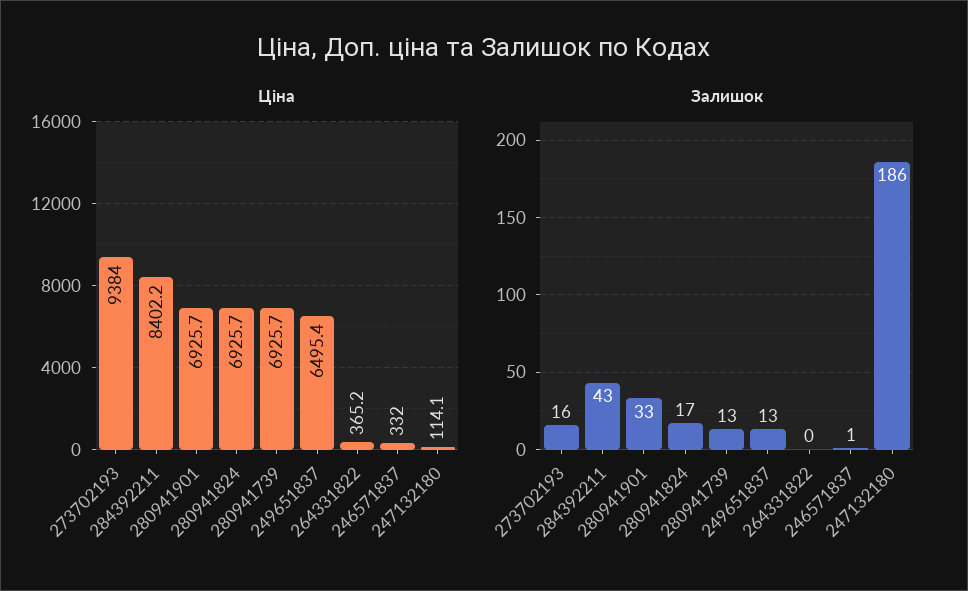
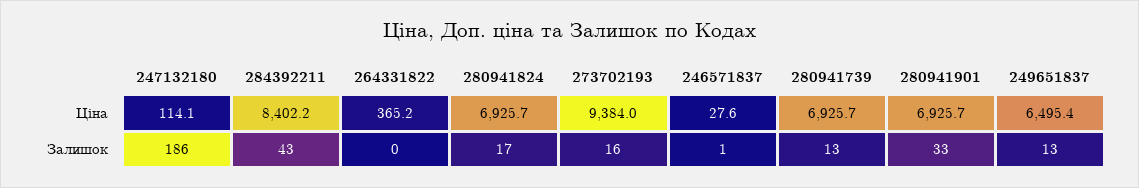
Ціна, 246571837: 332 -> 27.6

